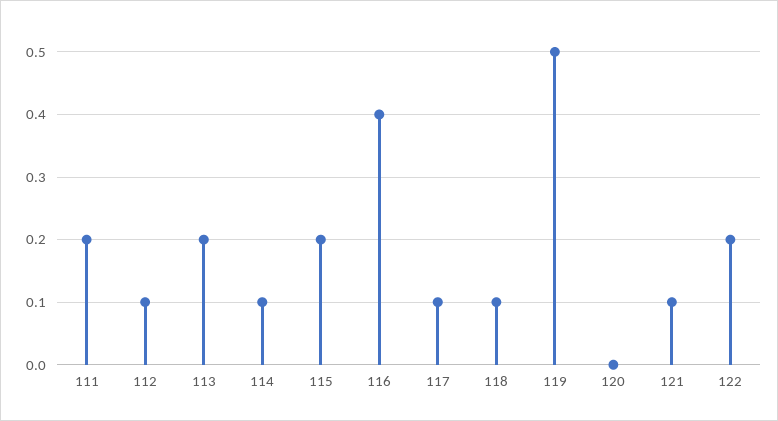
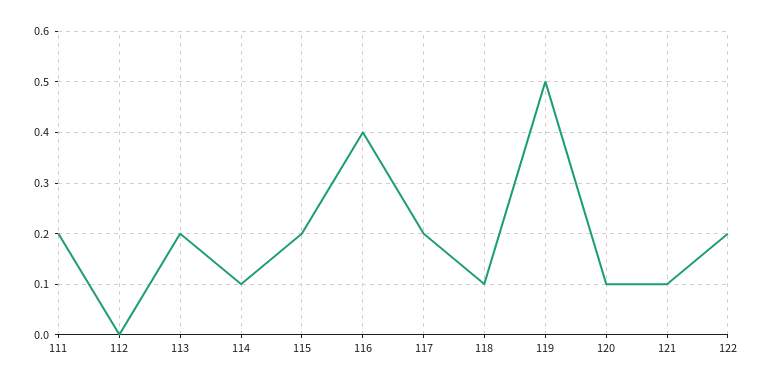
112: 0.1 -> 0
117: 0.1 -> 0.2
120: 0 -> 0.1

